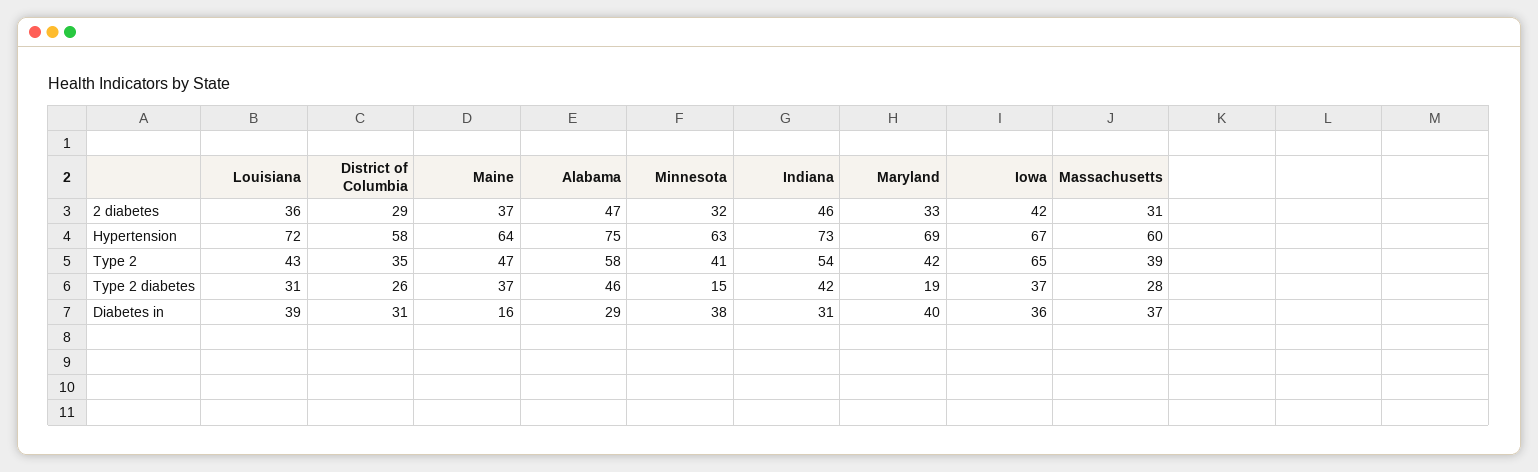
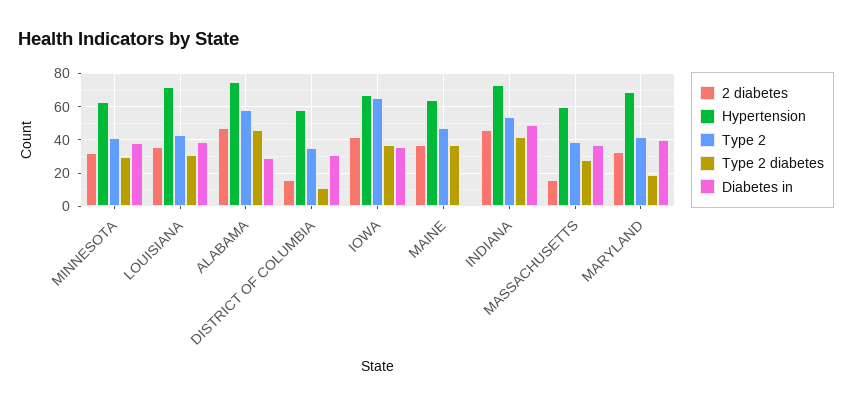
2 diabetes, District of Columbia: 29 -> 15
2 diabetes, Massachusetts: 31 -> 15
Type 2 diabetes, District of Columbia: 26 -> 10
Type 2 diabetes, Minnesota: 15 -> 30
Diabetes in, Maine: 16 -> 0
Diabetes in, Indiana: 31 -> 50

